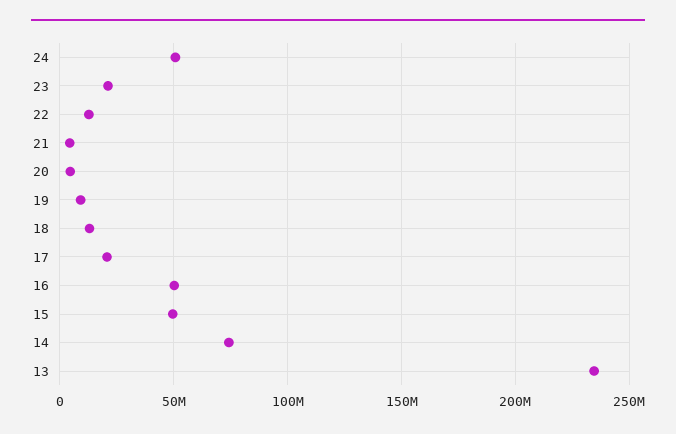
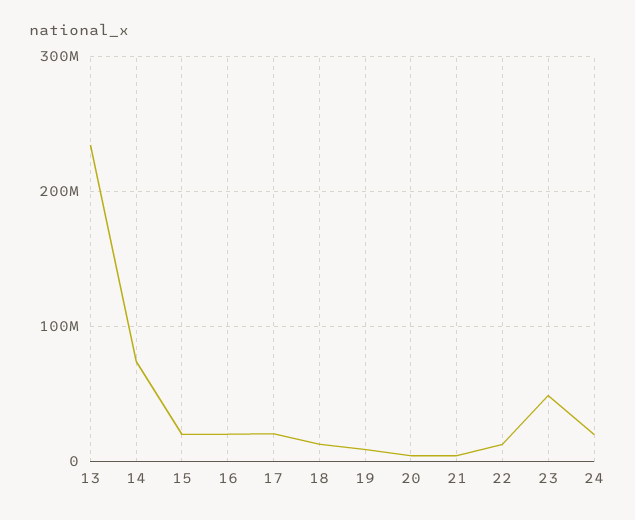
24: 50000000 -> 20000000
23: 20000000 -> 50000000
16: 50000000 -> 20000000
15: 50000000 -> 20000000

